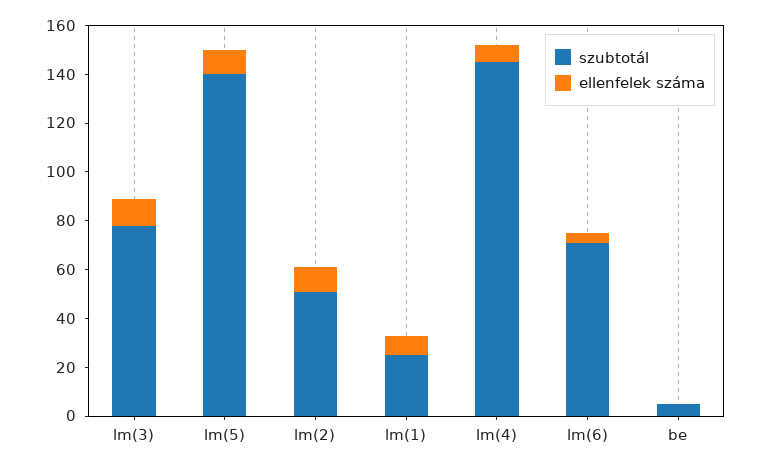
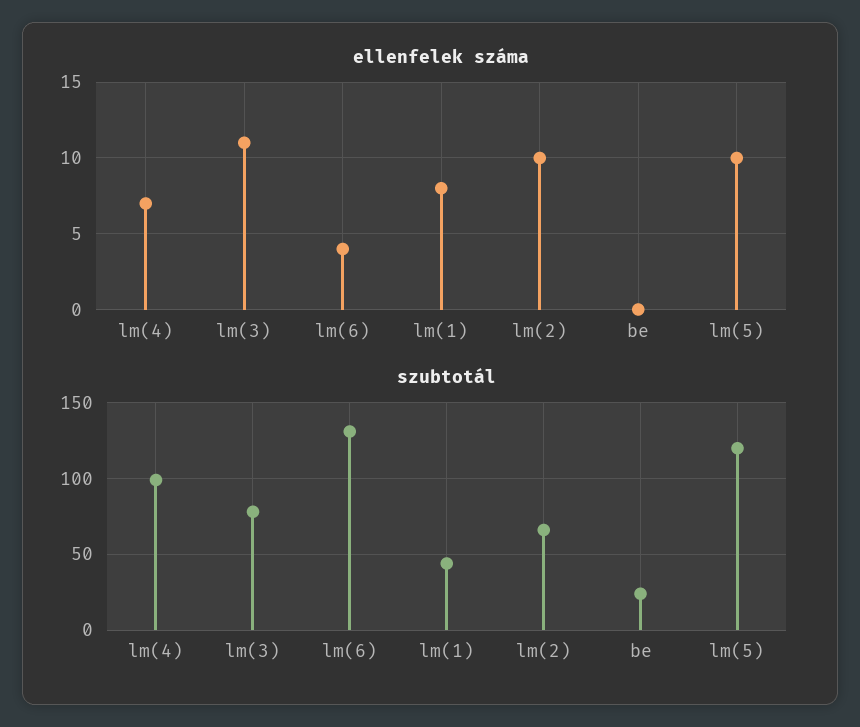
szubtotál, lm(5): 140 -> 120
szubtotál, lm(2): 50 -> 65
szubtotál, lm(1): 25 -> 45
szubtotál, lm(4): 145 -> 100
szubtotál, lm(6): 70 -> 130
szubtotál, be: 5 -> 25

